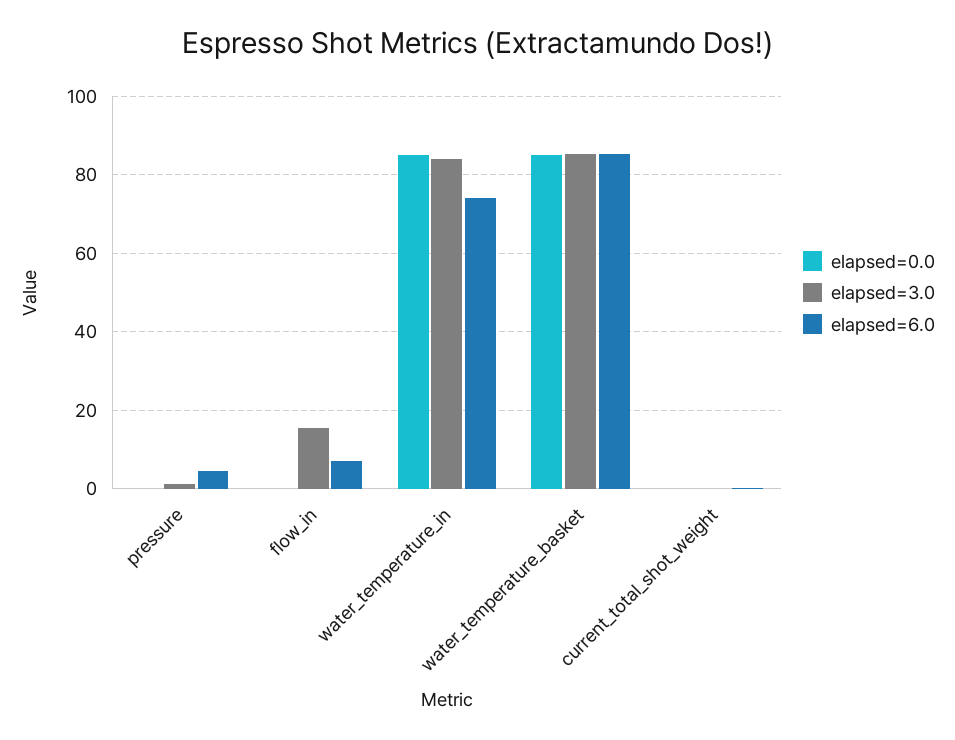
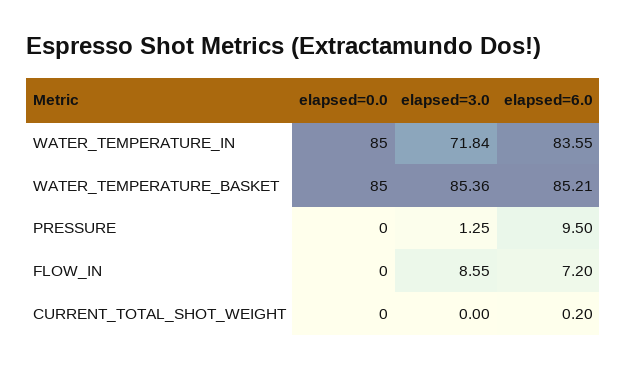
elapsed=6.0, pressure: 4 -> 9.5
elapsed=3.0, flow_in: 16 -> 8.55
elapsed=3.0, water_temperature_in: 84 -> 71.84
elapsed=6.0, water_temperature_in: 74 -> 83.55

